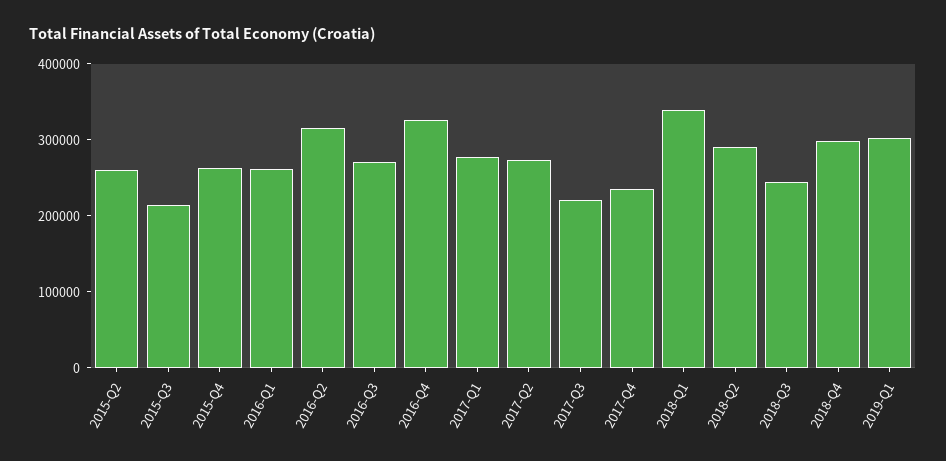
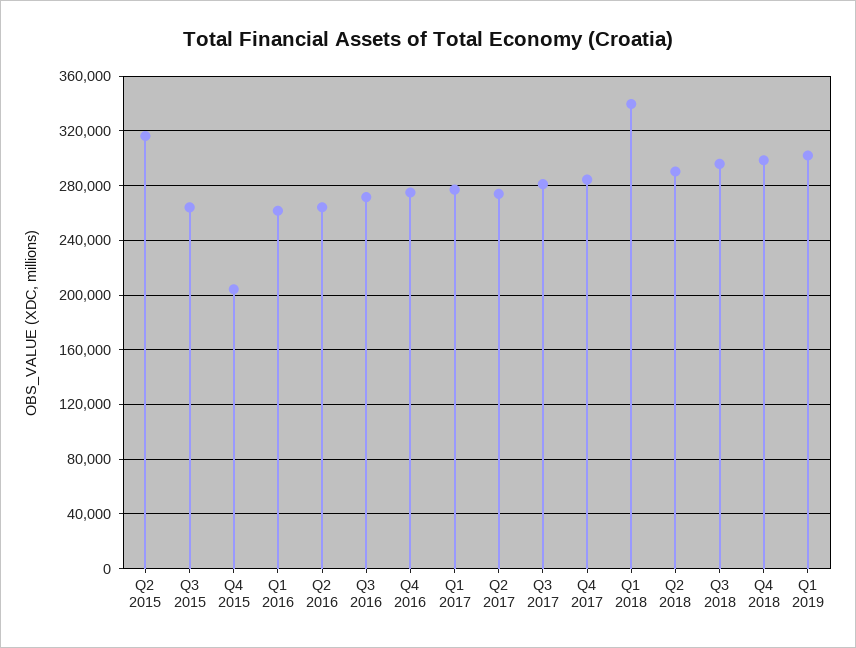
2015-Q2: 260000 -> 315000
2015-Q3: 220000 -> 265000
2015-Q4: 260000 -> 205000
2016-Q2: 320000 -> 265000
2016-Q4: 320000 -> 275000
2017-Q3: 220000 -> 280000
2017-Q4: 240000 -> 285000
2018-Q3: 240000 -> 295000

